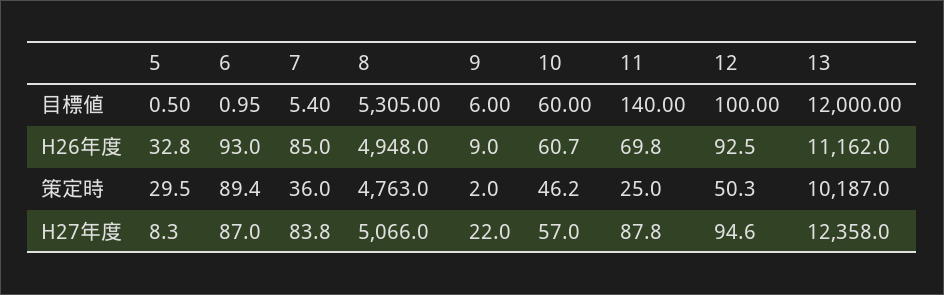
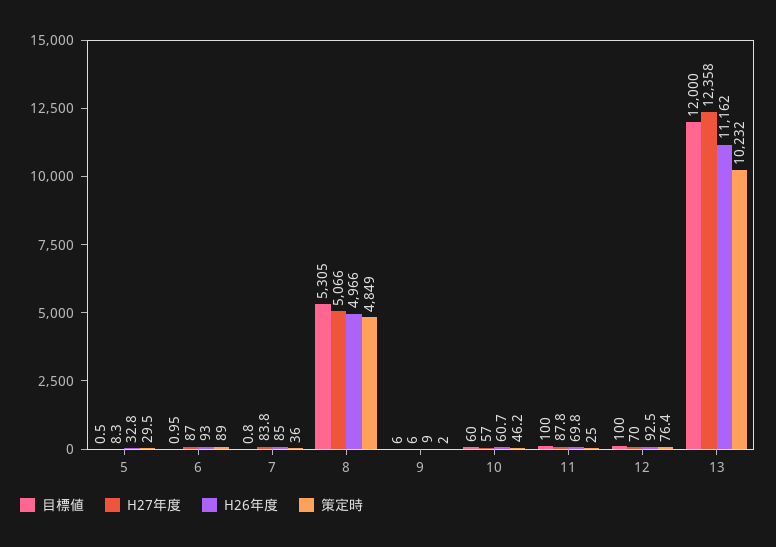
目標値, 7: 5.4 -> 0.8
目標値, 11: 140 -> 100
H26年度, 8: 4948 -> 4966
策定時, 6: 89.4 -> 89
策定時, 8: 4763 -> 4849
策定時, 12: 50.3 -> 76.4
策定時, 13: 10187 -> 10232
H27年度, 9: 22 -> 6
H27年度, 12: 94.6 -> 70

